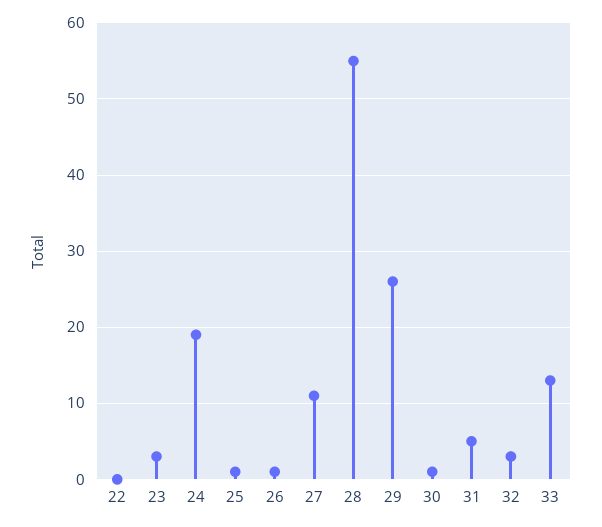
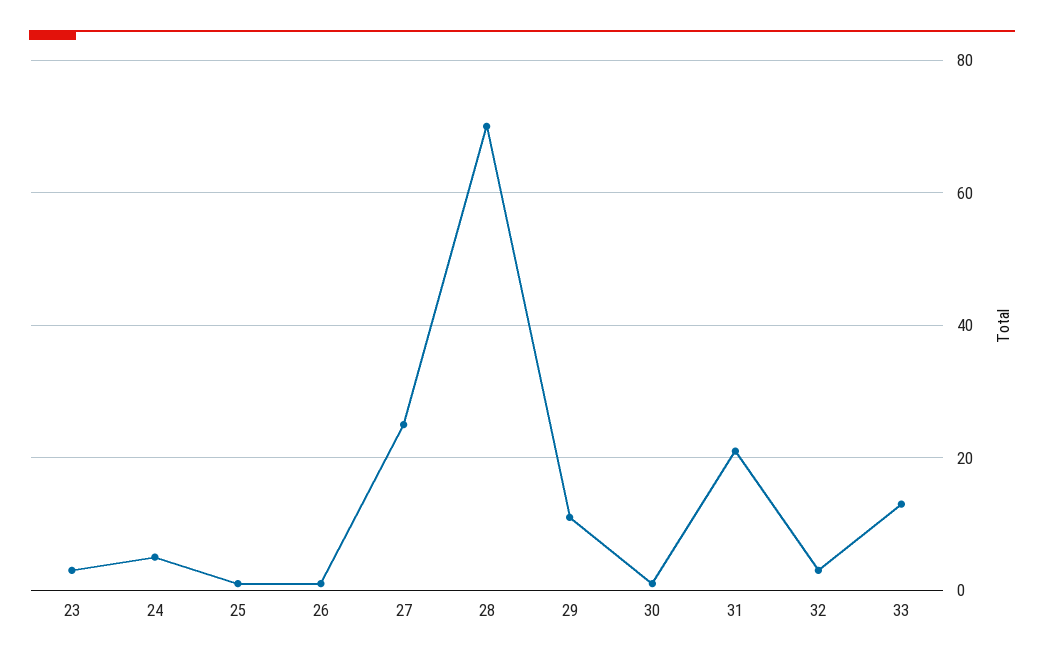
22: 0 -> none
24: 19 -> 5
27: 11 -> 25
28: 55 -> 70
29: 26 -> 10
31: 5 -> 20

